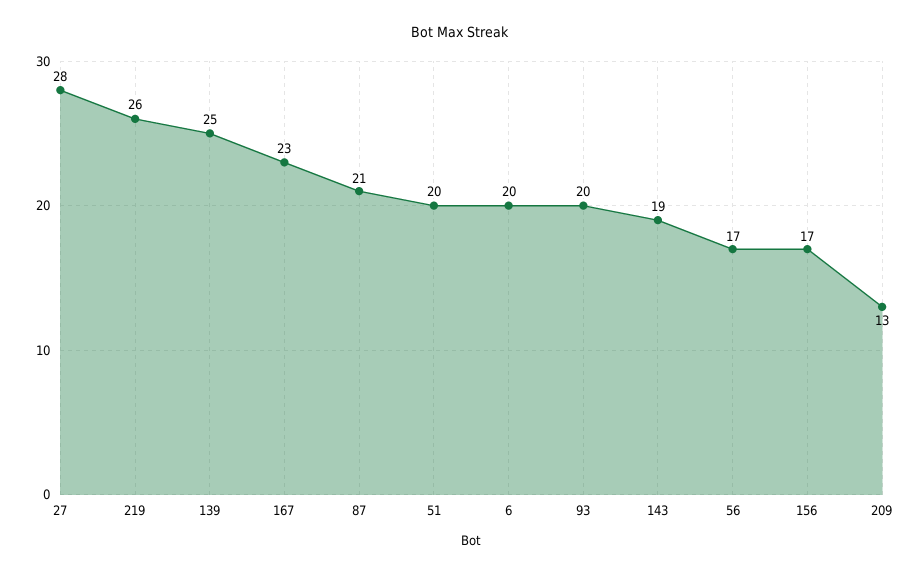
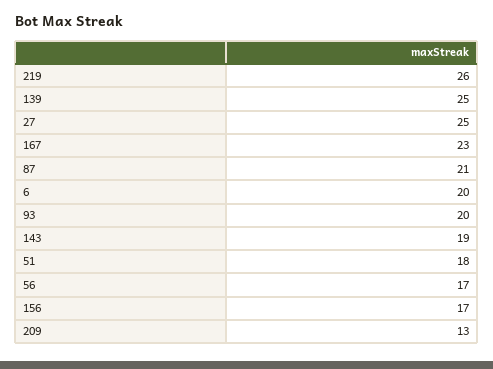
27: 28 -> 25
51: 20 -> 18

